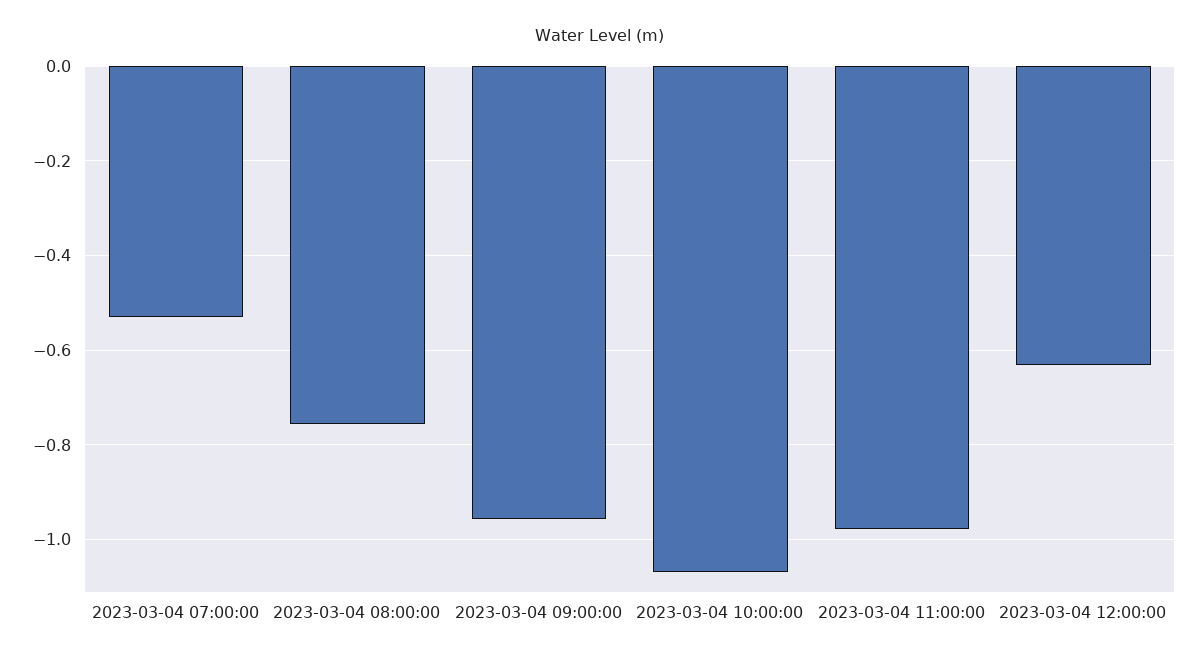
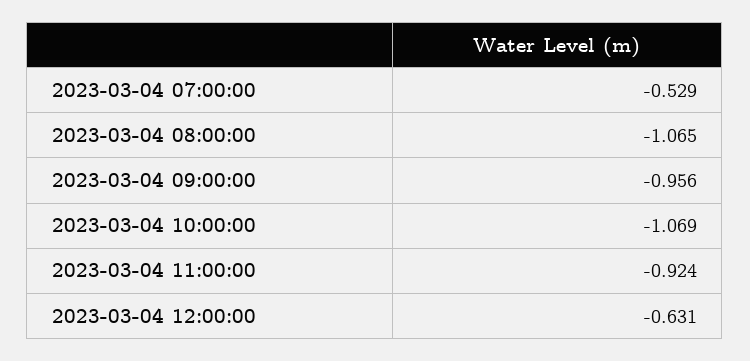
2023-03-04 08:00:00: -0.76 -> -1.065
2023-03-04 11:00:00: -0.98 -> -0.924

